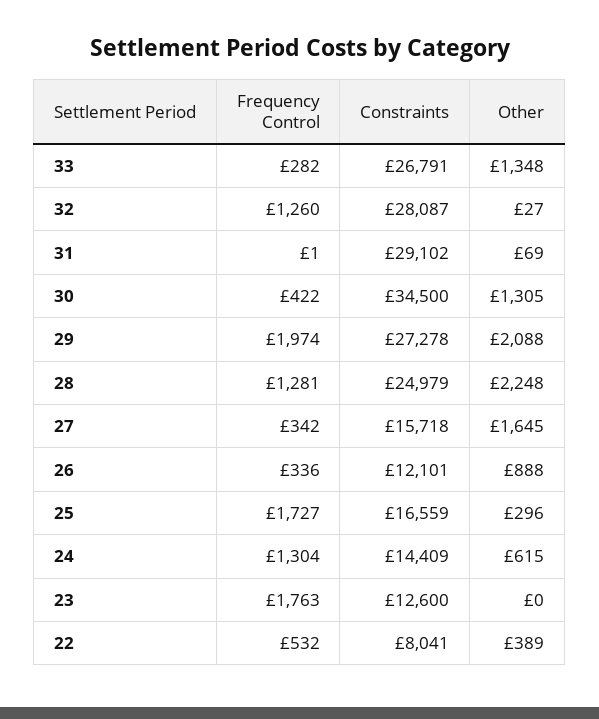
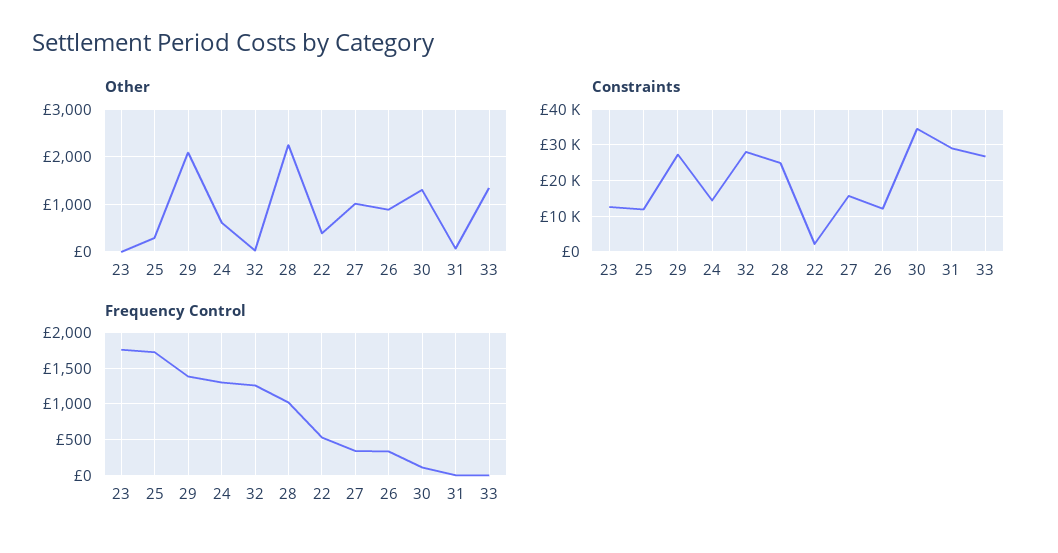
Frequency Control, 33: 282 -> 0
Frequency Control, 30: 422 -> 100
Frequency Control, 29: 1974 -> 1400
Frequency Control, 28: 1281 -> 1000
Other, 27: 1645 -> 1000
Constraints, 25: 16559 -> 12000
Constraints, 22: 8041 -> 2000

